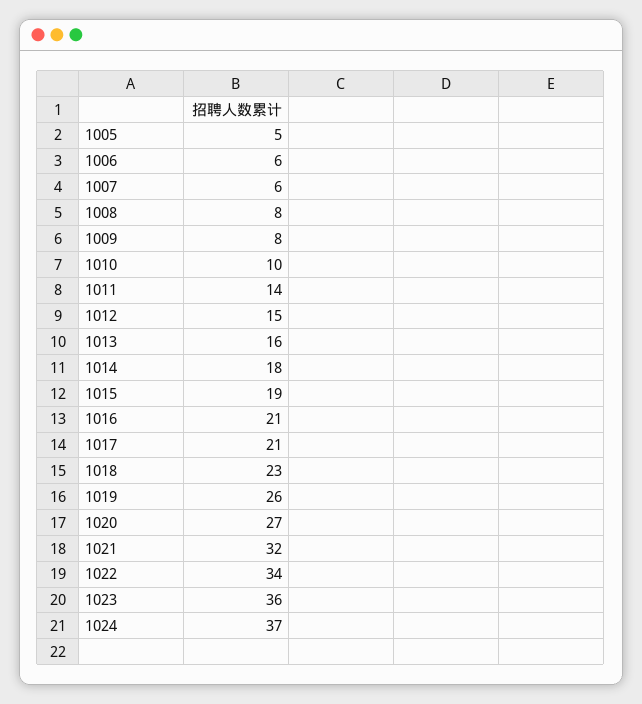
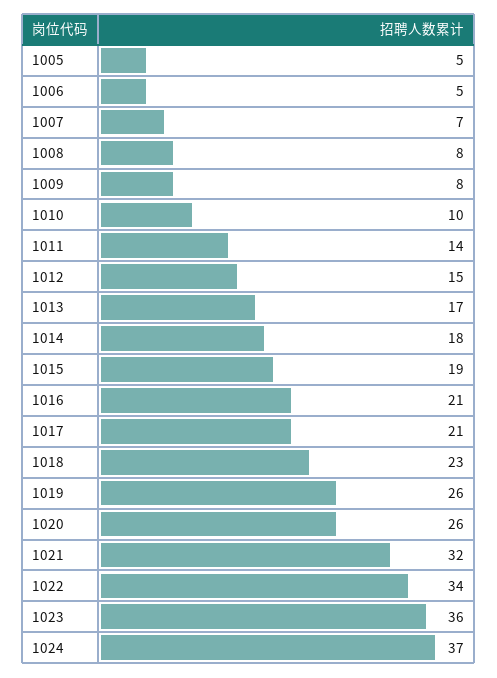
1006: 6 -> 5
1007: 6 -> 7
1013: 16 -> 17
1020: 27 -> 26

